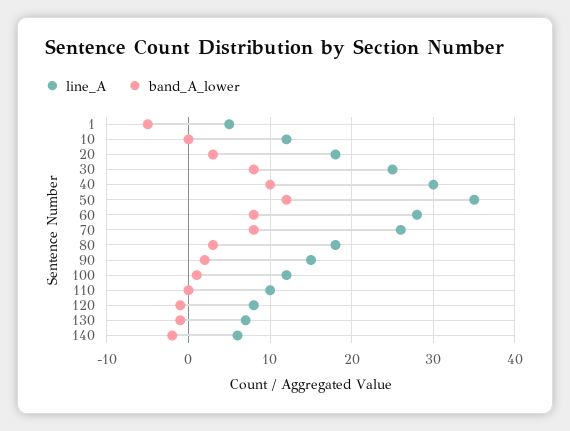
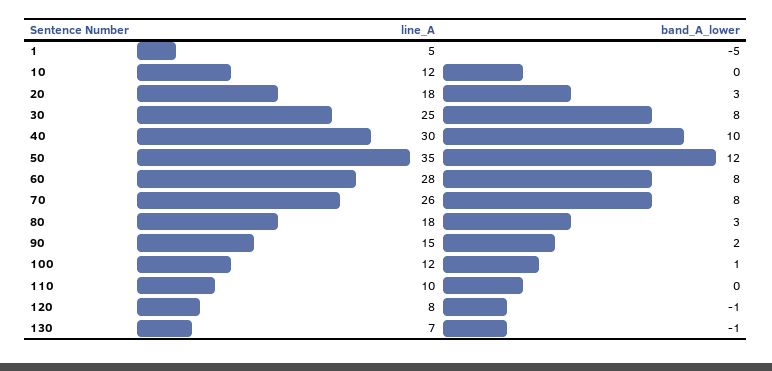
line_A, 140: 6 -> none
band_A_lower, 140: -2 -> none

